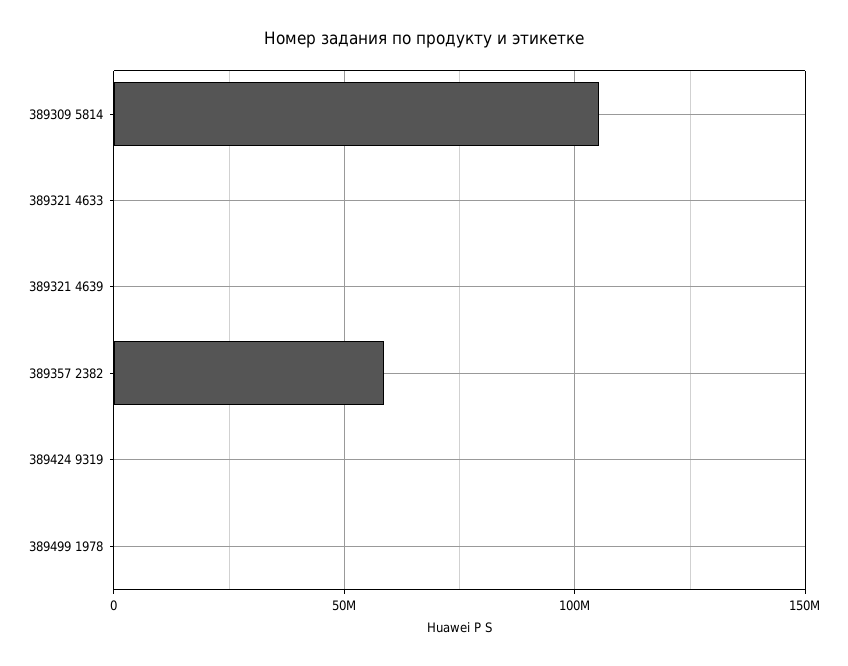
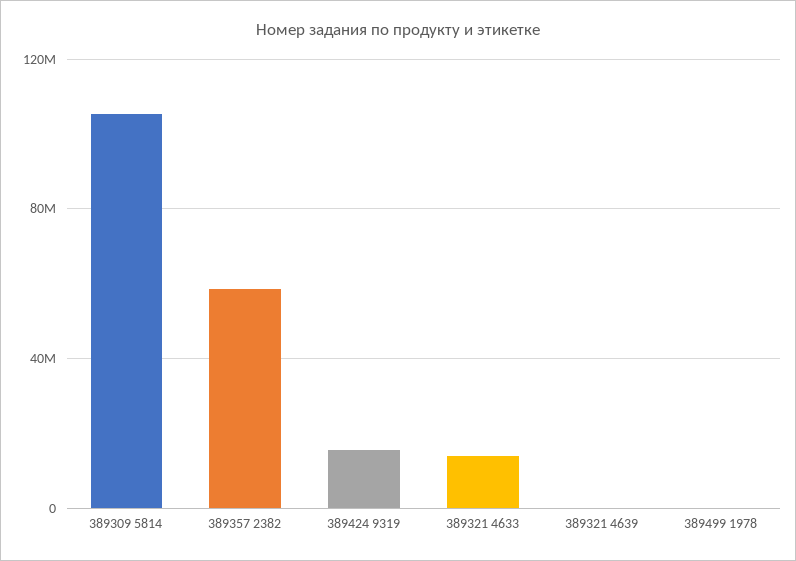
389321 4633: 0 -> 15000000
389424 9319: 0 -> 15000000

